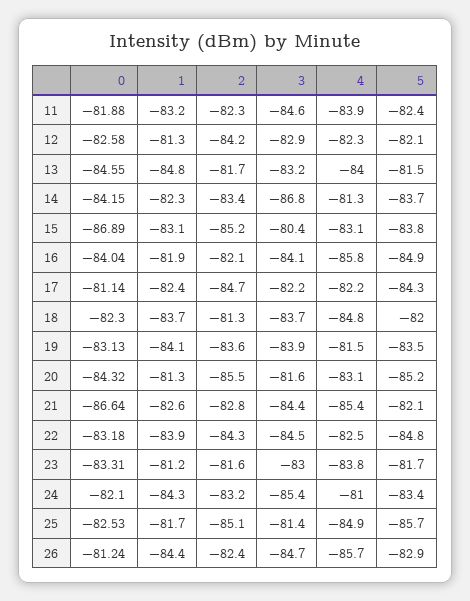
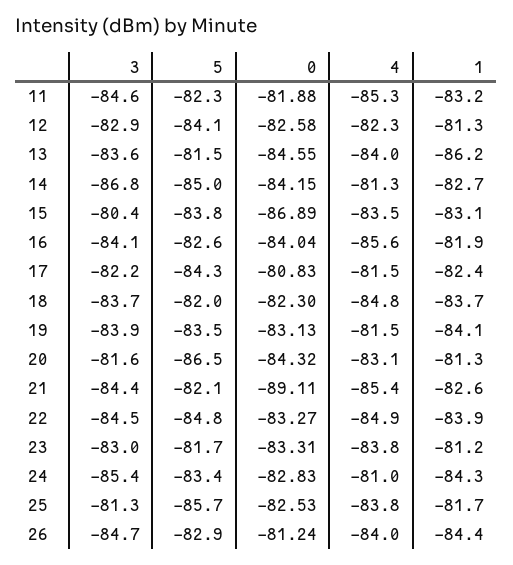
2, 11: -82.3 -> none
4, 11: -83.9 -> -85.3
5, 11: -82.4 -> -82.3
2, 12: -84.2 -> none
5, 12: -82.1 -> -84.1
1, 13: -84.8 -> -86.2
2, 13: -81.7 -> none
3, 13: -83.2 -> -83.6
1, 14: -82.3 -> -82.7
2, 14: -83.4 -> none
5, 14: -83.7 -> -85
2, 15: -85.2 -> none
4, 15: -83.1 -> -83.5
2, 16: -82.1 -> none
4, 16: -85.8 -> -85.6
5, 16: -84.9 -> -82.6
0, 17: -81.14 -> -80.83
2, 17: -84.7 -> none
4, 17: -82.2 -> -81.5
2, 18: -81.3 -> none
2, 19: -83.6 -> none
2, 20: -85.5 -> none
5, 20: -85.2 -> -86.5
0, 21: -86.64 -> -89.11
2, 21: -82.8 -> none
0, 22: -83.18 -> -83.27
2, 22: -84.3 -> none
4, 22: -82.5 -> -84.9
2, 23: -81.6 -> none
0, 24: -82.1 -> -82.83
2, 24: -83.2 -> none
2, 25: -85.1 -> none
3, 25: -81.4 -> -81.3
4, 25: -84.9 -> -83.8
2, 26: -82.4 -> none
4, 26: -85.7 -> -84

